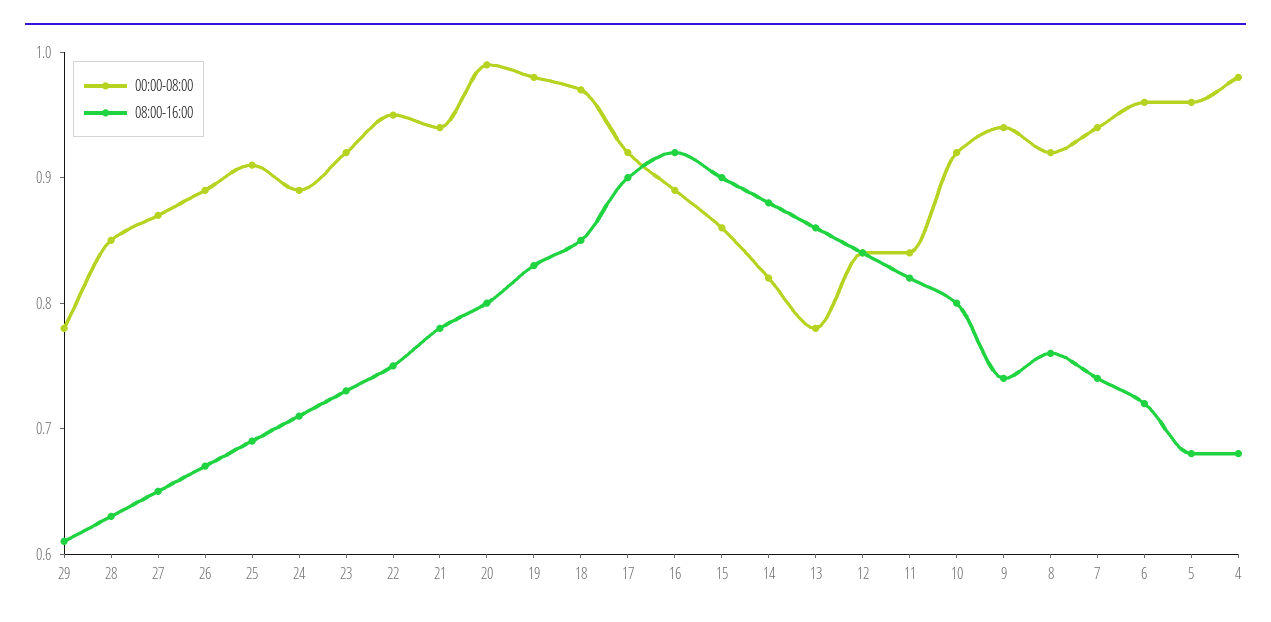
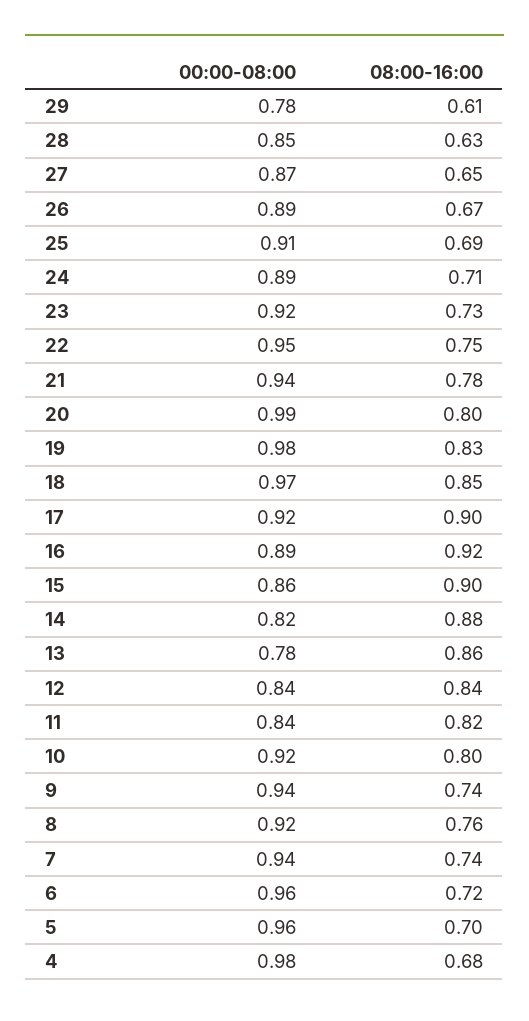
08:00-16:00, 5: 0.68 -> 0.7

